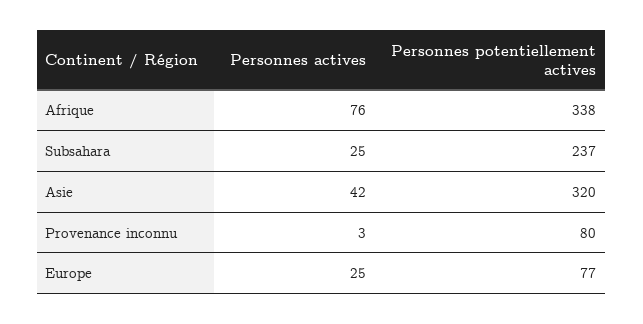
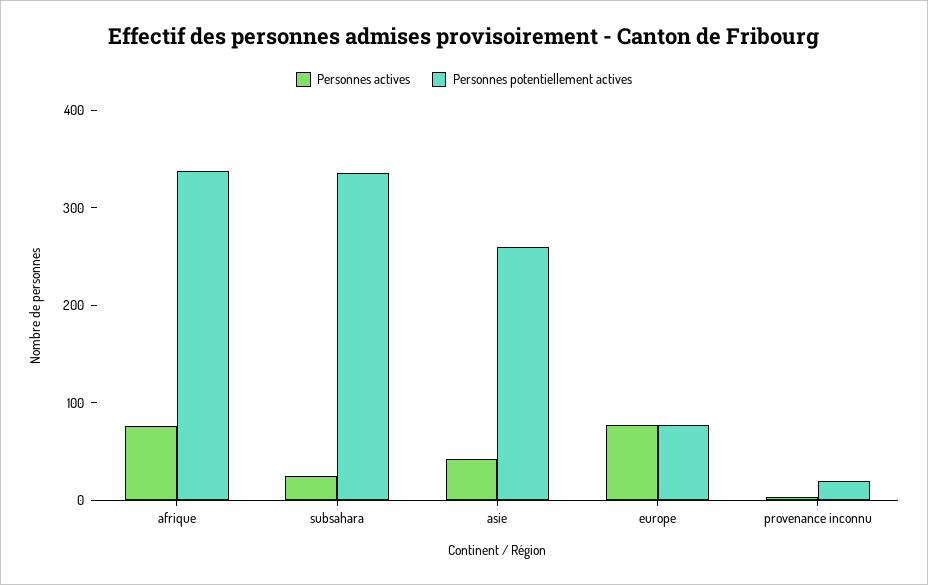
Personnes potentiellement actives, Subsahara: 237 -> 340
Personnes potentiellement actives, Asie: 320 -> 260
Personnes potentiellement actives, Provenance inconnu: 80 -> 20
Personnes actives, Europe: 25 -> 80

